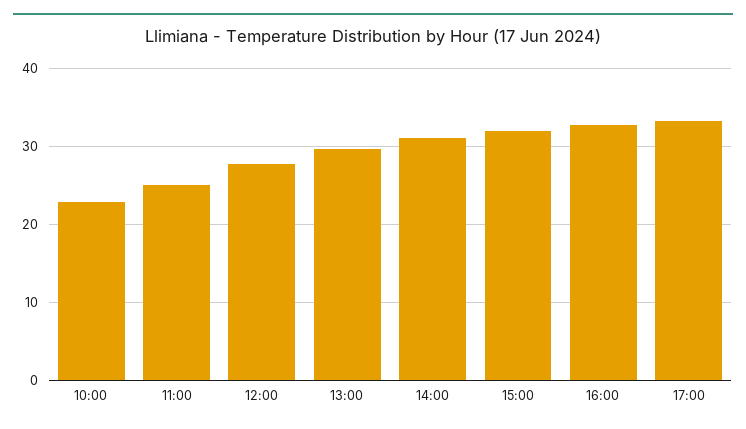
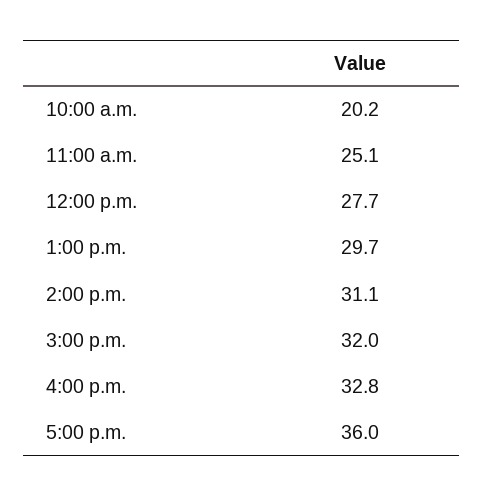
10:00: 23 -> 20.2
17:00: 33 -> 36

